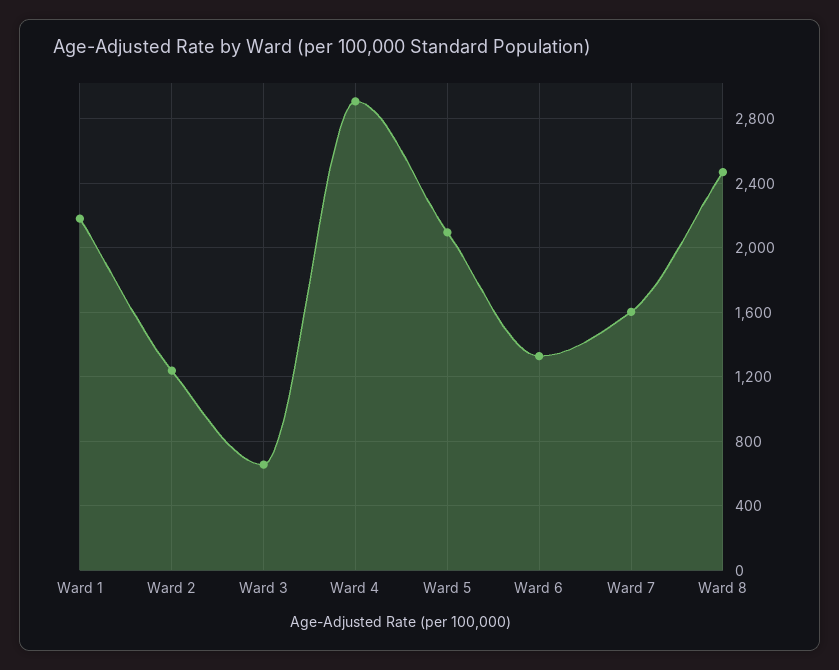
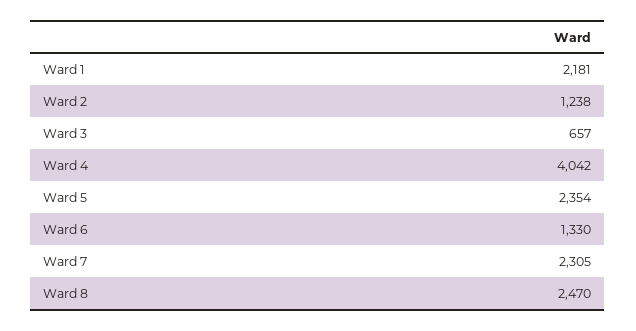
Ward 4: 2900 -> 4042
Ward 5: 2100 -> 2354
Ward 7: 1600 -> 2305

